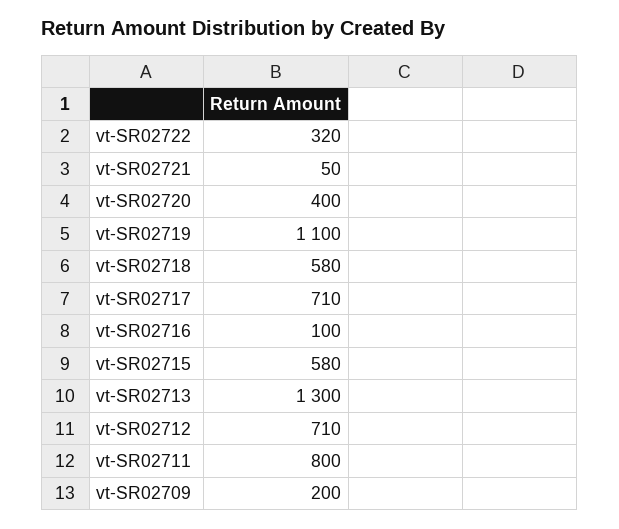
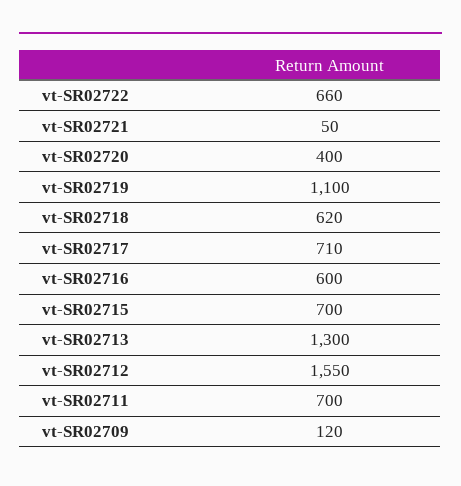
vt-SR02722: 320 -> 660
vt-SR02718: 580 -> 620
vt-SR02716: 100 -> 600
vt-SR02715: 580 -> 700
vt-SR02712: 710 -> 1550
vt-SR02711: 800 -> 700
vt-SR02709: 200 -> 120

